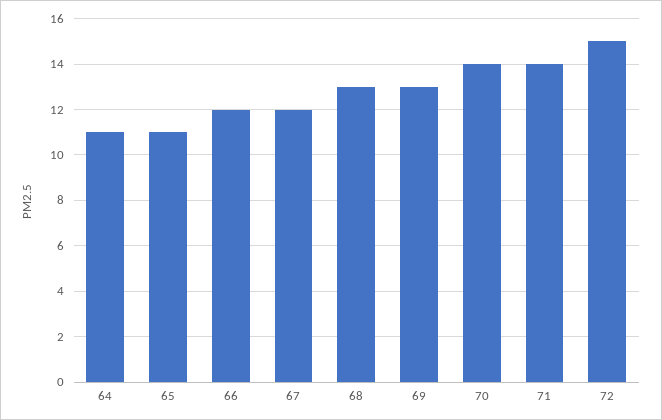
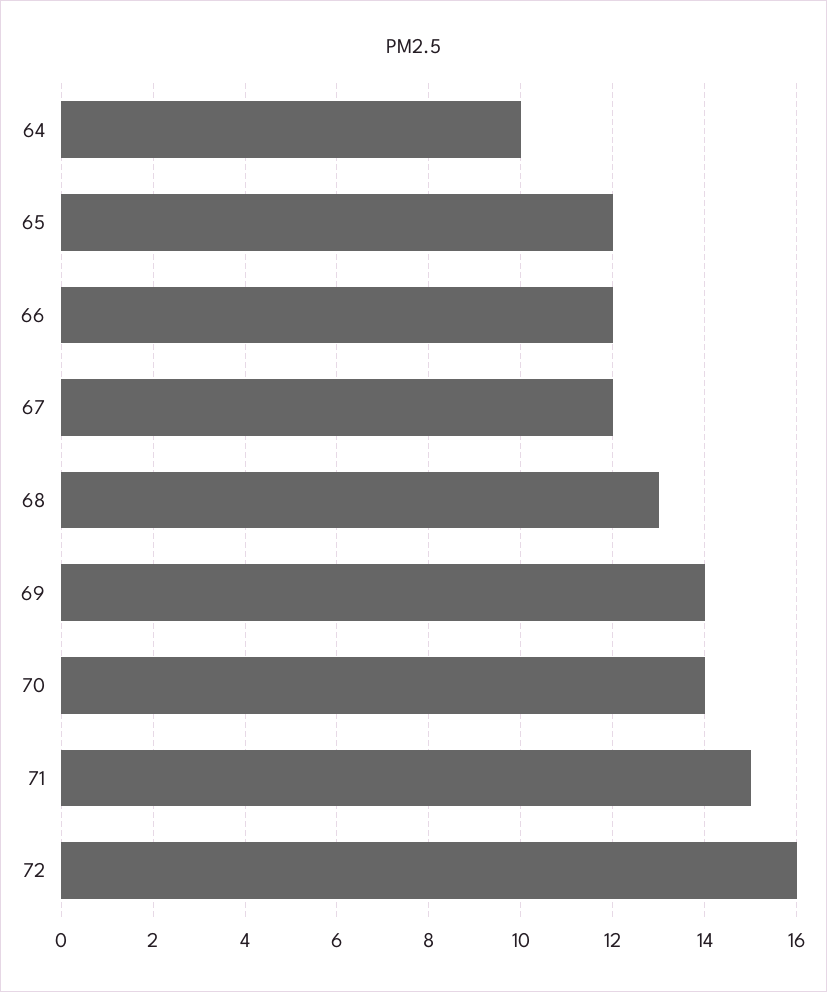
64: 11 -> 10
65: 11 -> 12
69: 13 -> 14
71: 14 -> 15
72: 15 -> 16

